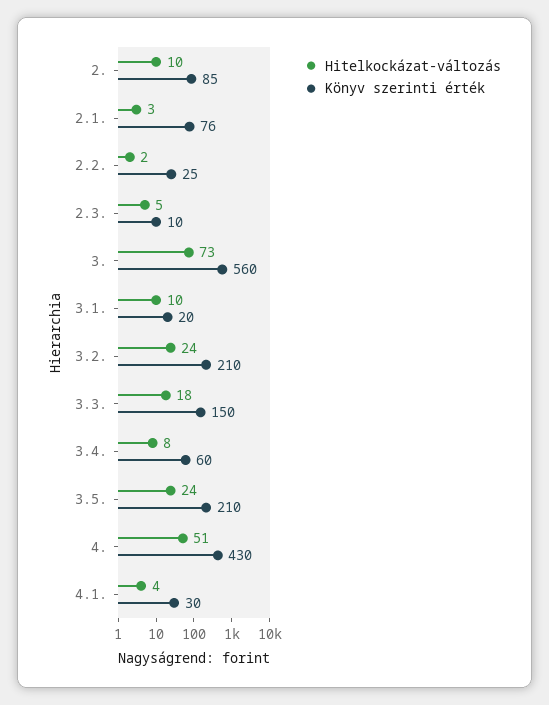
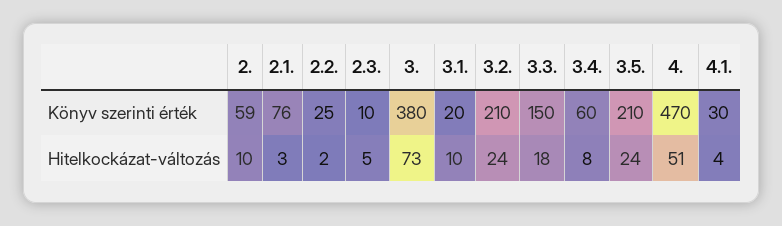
Könyv szerinti érték, 2.: 85 -> 59
Könyv szerinti érték, 3.: 560 -> 380
Könyv szerinti érték, 4.: 430 -> 470

